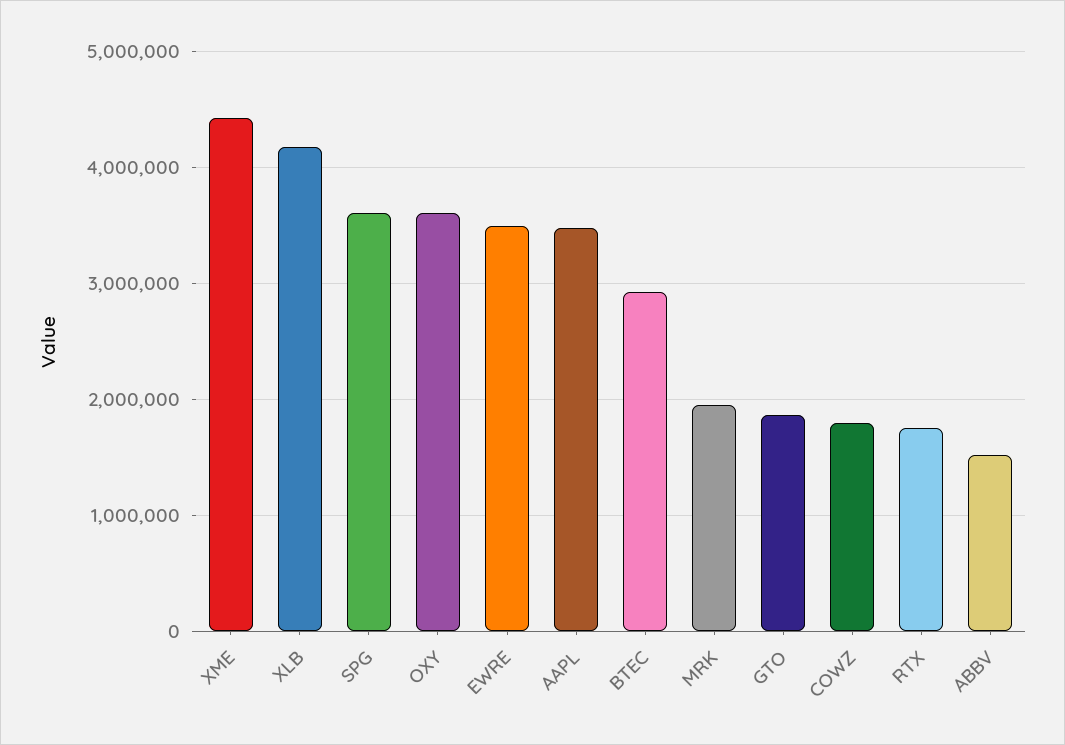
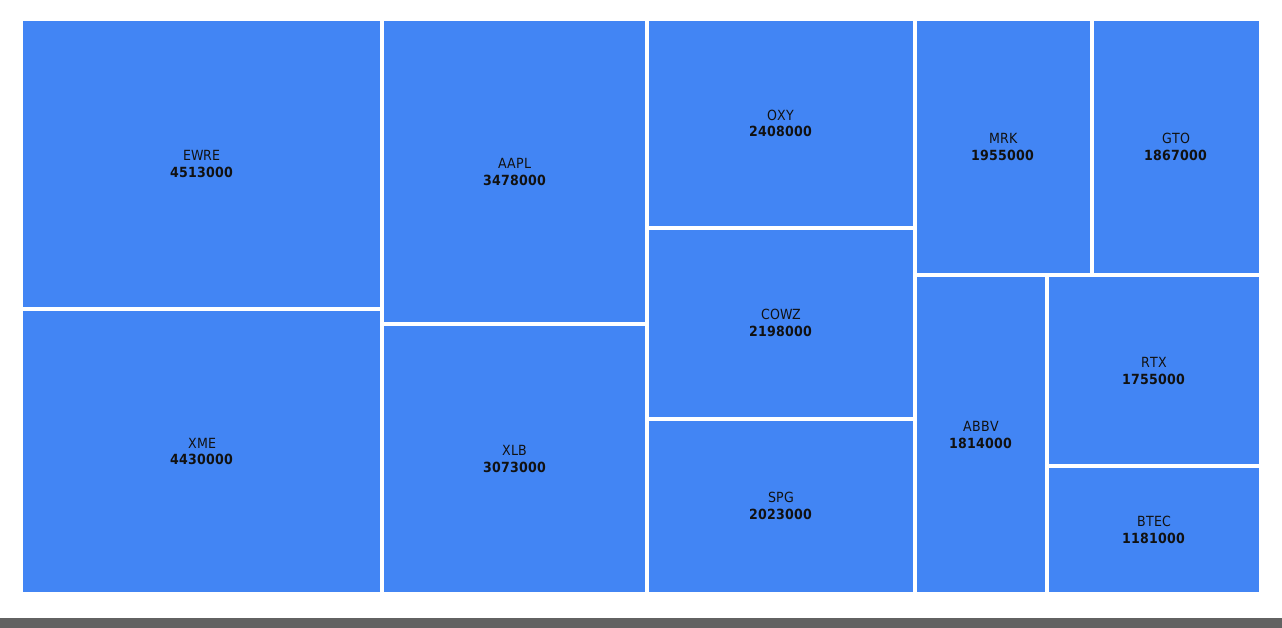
XLB: 4200000 -> 3073000
SPG: 3600000 -> 2023000
OXY: 3600000 -> 2408000
EWRE: 3500000 -> 4513000
BTEC: 2900000 -> 1181000
COWZ: 1800000 -> 2198000
ABBV: 1500000 -> 1814000

